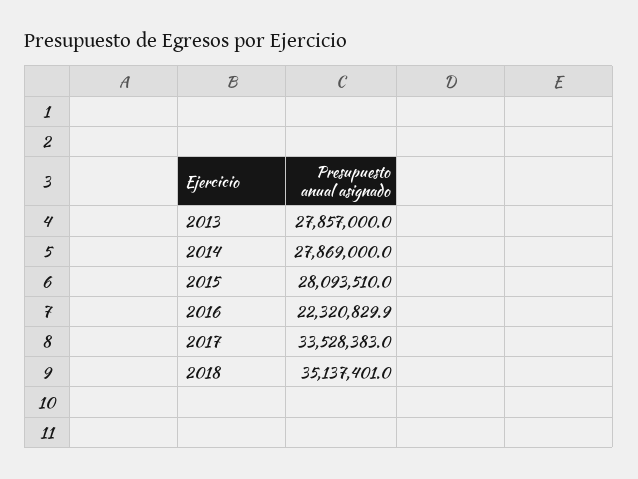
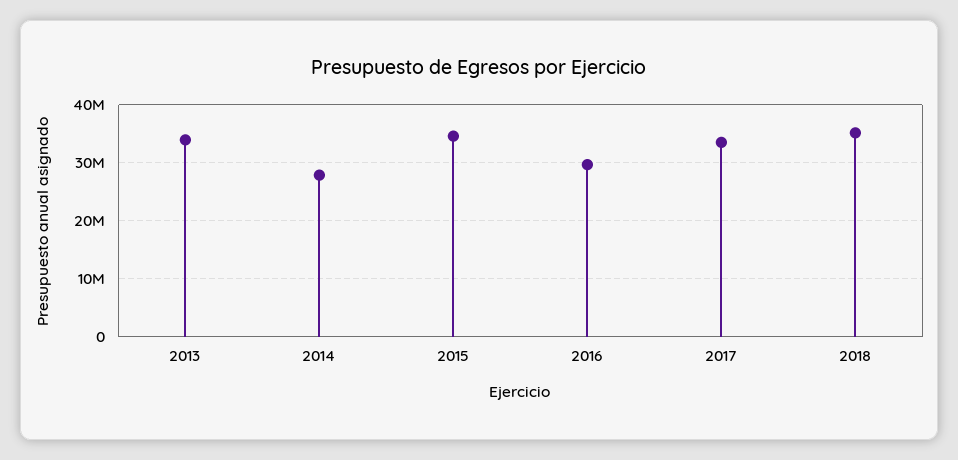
2013: 27857000 -> 34000000
2015: 28093510 -> 34000000
2016: 22320829.9 -> 30000000

